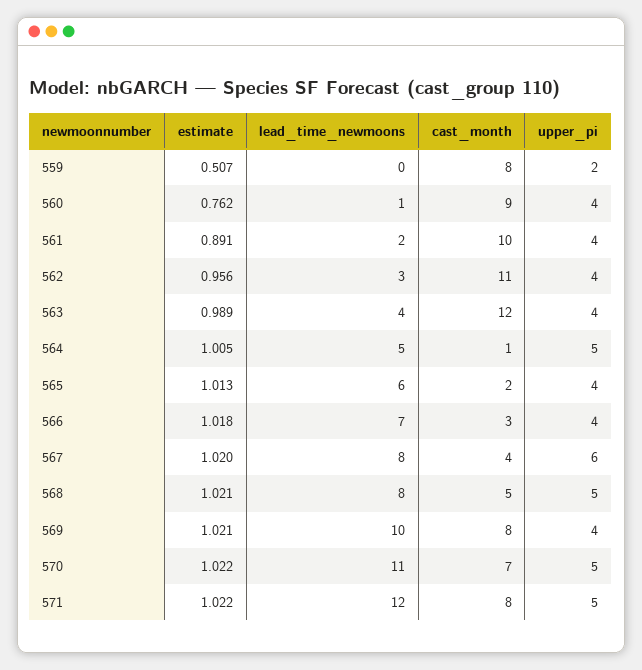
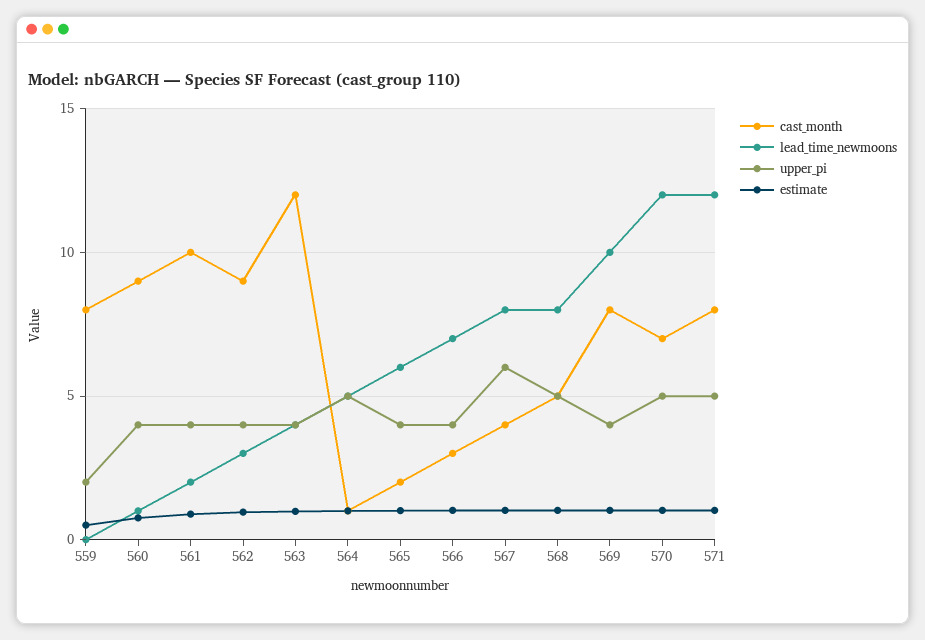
cast_month, 562: 11 -> 9
lead_time_newmoons, 570: 11 -> 12

